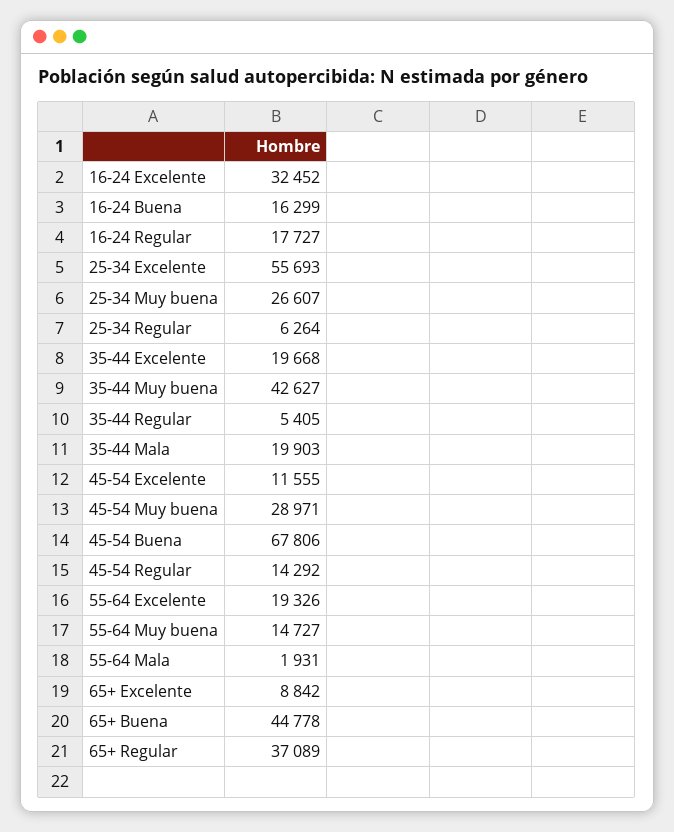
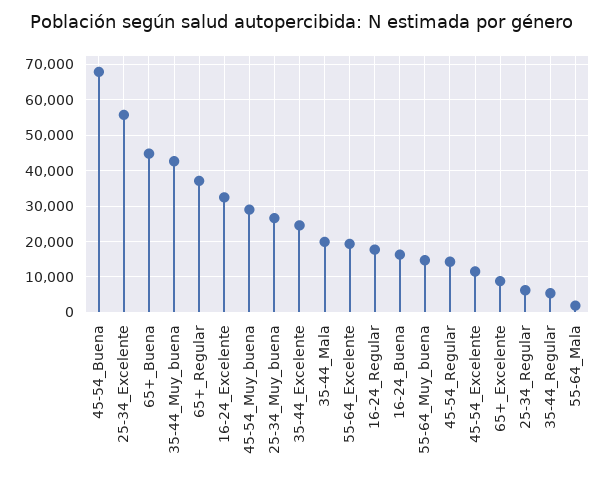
35-44 Excelente: 19668 -> 24000

